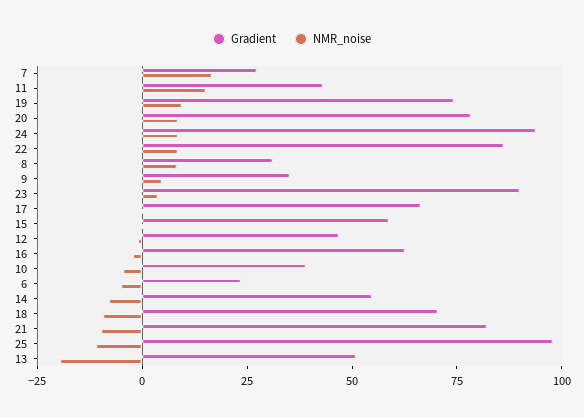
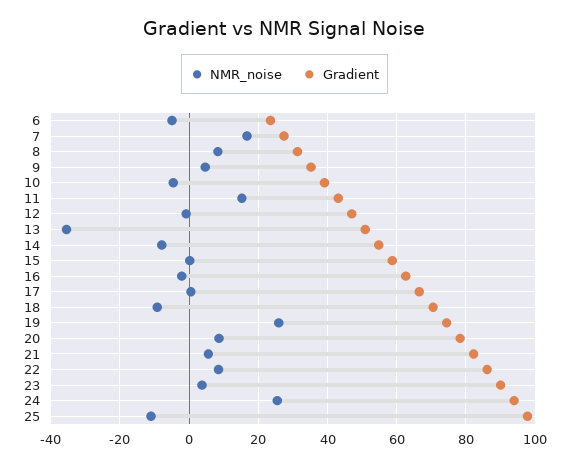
NMR_noise, 19: 10 -> 26
NMR_noise, 24: 10 -> 26
NMR_noise, 21: -10 -> 6
NMR_noise, 13: -20 -> -36

